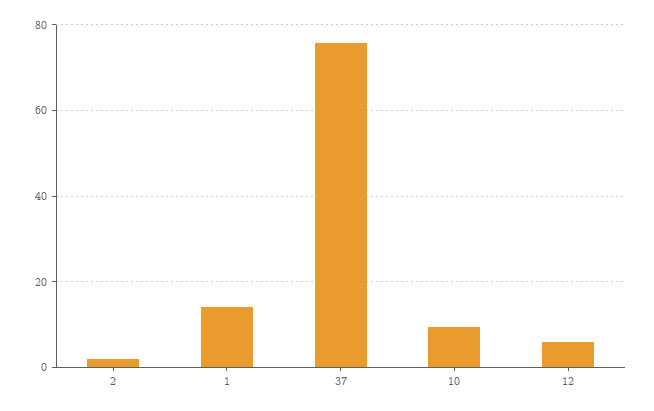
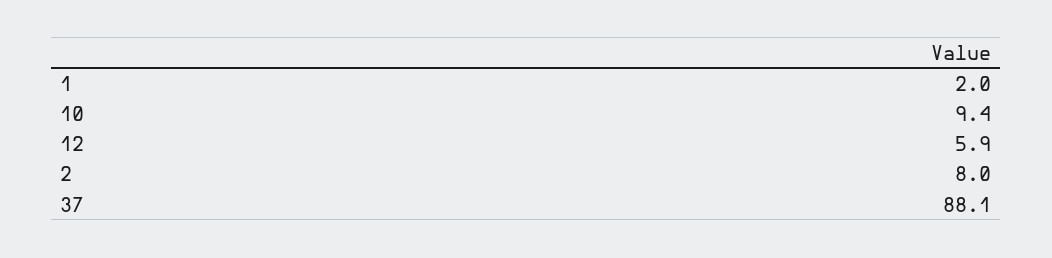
2: 2 -> 8
1: 14 -> 2
37: 76 -> 88.1

